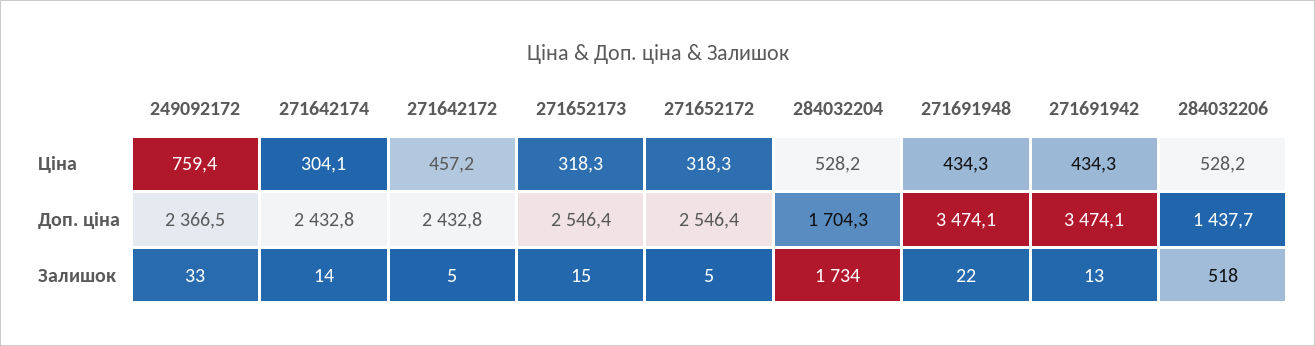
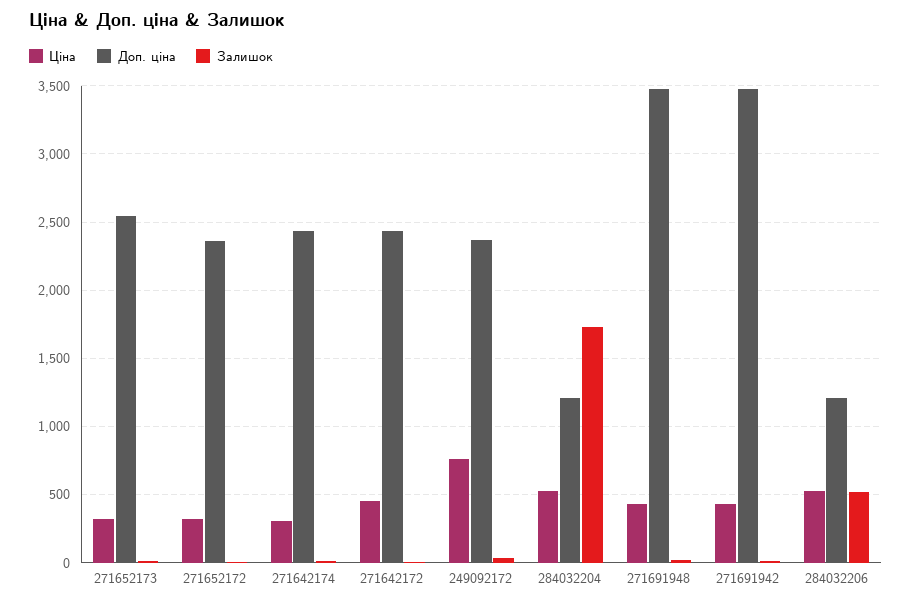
Доп. ціна, 271652172: 2546.4 -> 2350
Доп. ціна, 284032204: 1704.3 -> 1200
Доп. ціна, 284032206: 1437.7 -> 1200

